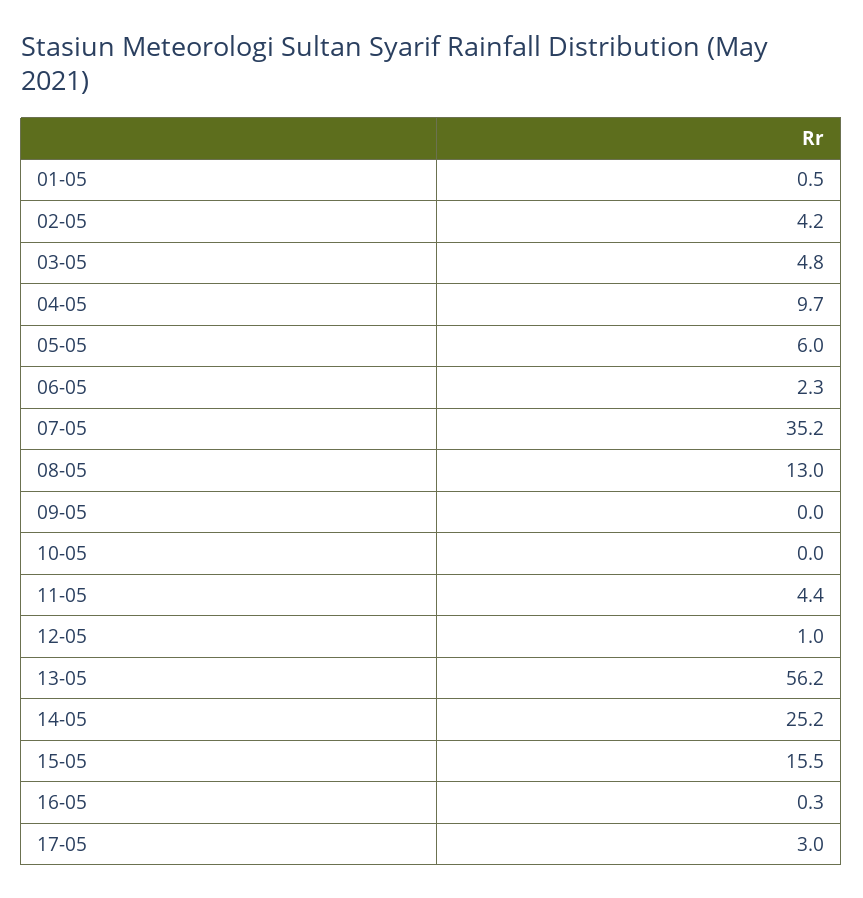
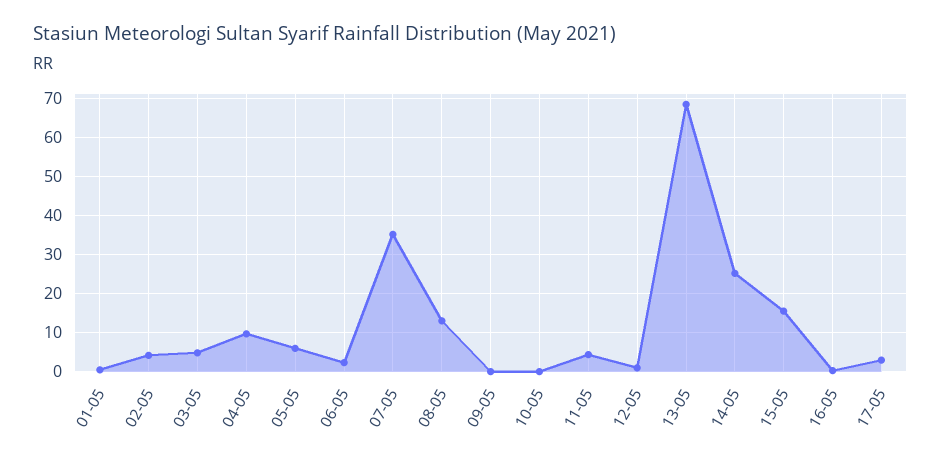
13-05: 56.2 -> 68

